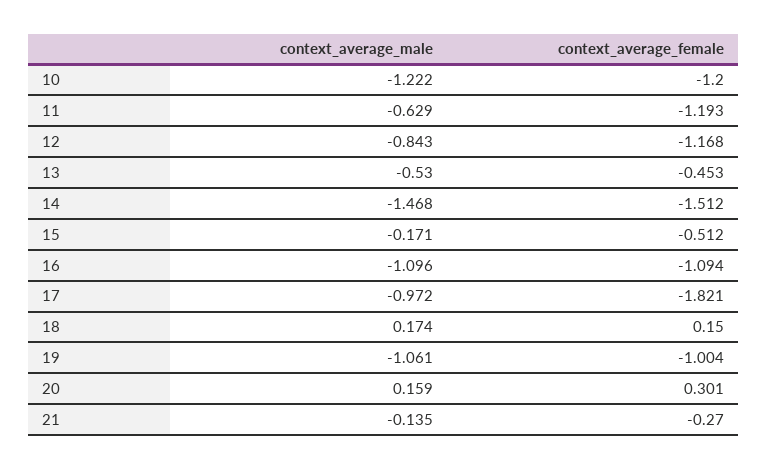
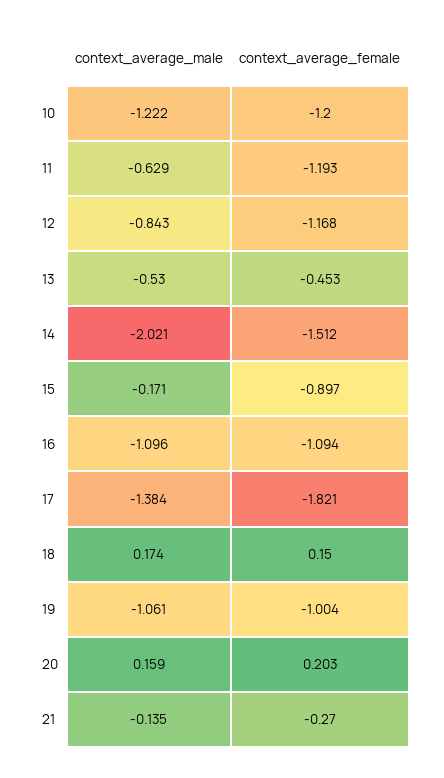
context_average_male, 14: -1.468 -> -2.021
context_average_female, 15: -0.512 -> -0.897
context_average_male, 17: -0.972 -> -1.384
context_average_female, 20: 0.301 -> 0.203

